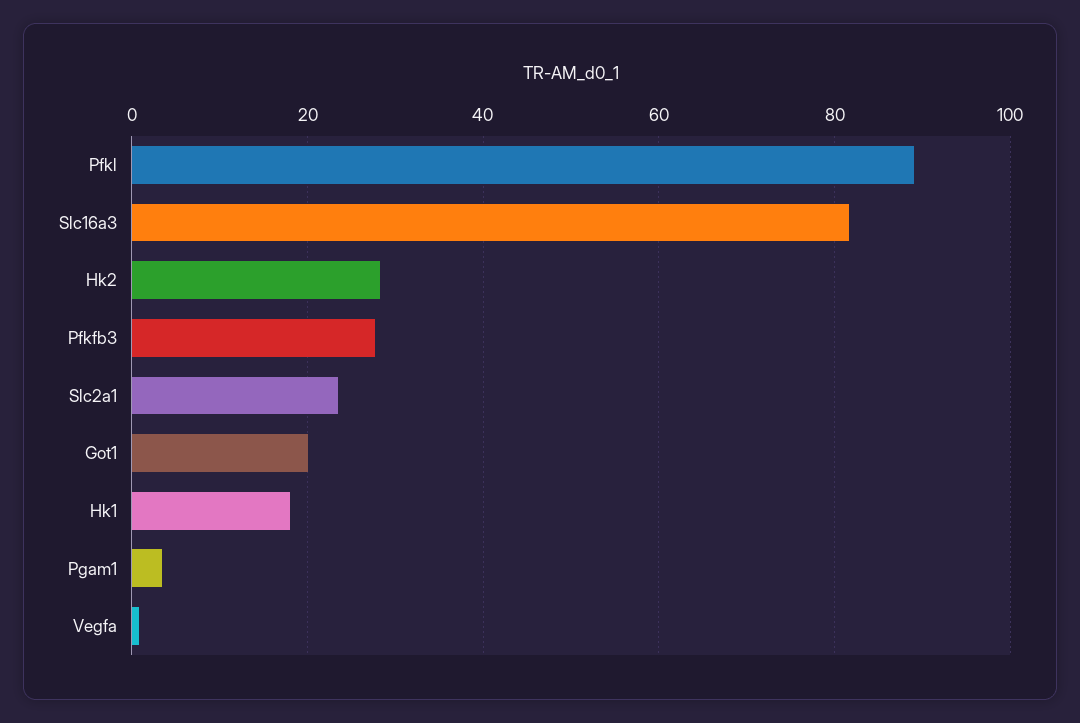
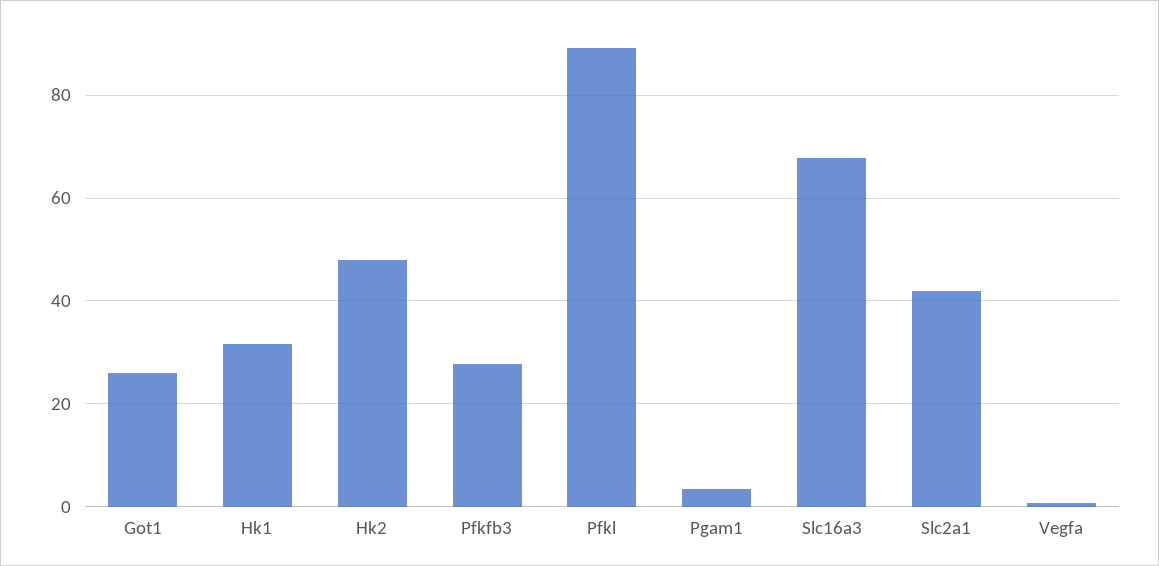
Slc16a3: 82 -> 68
Hk2: 28 -> 48
Slc2a1: 24 -> 42
Got1: 20 -> 26
Hk1: 18 -> 32

